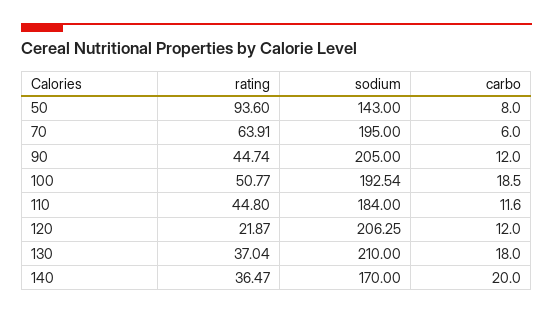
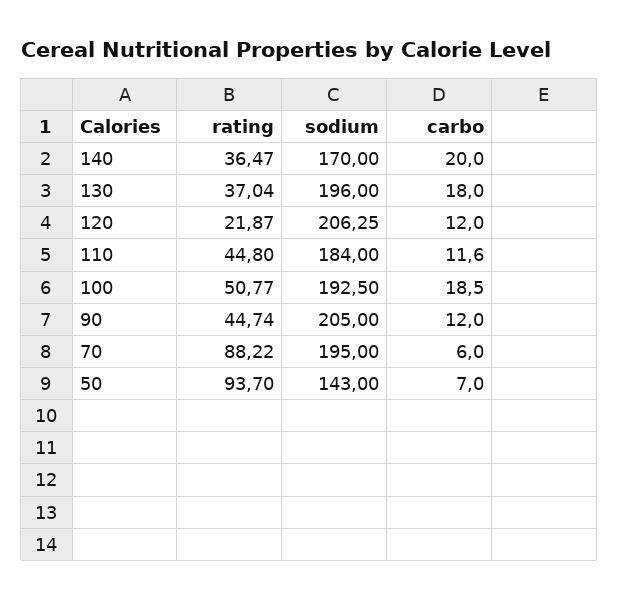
rating, 50: 93.6 -> 93.7
carbo, 50: 8 -> 7
rating, 70: 63.91 -> 88.22
sodium, 100: 192.54 -> 192.5
sodium, 130: 210 -> 196

